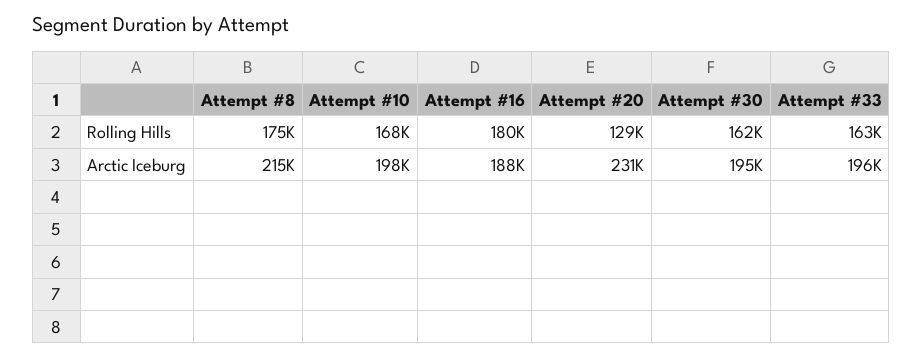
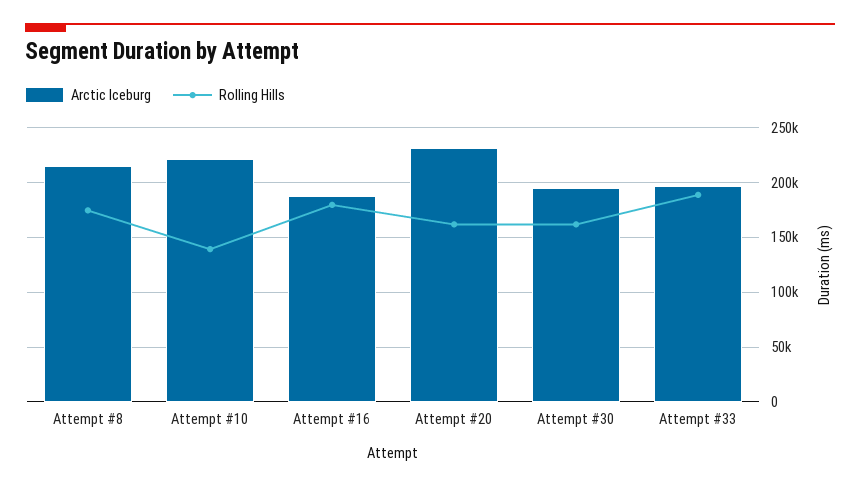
Rolling Hills, Attempt #10: 168000 -> 140000
Rolling Hills, Attempt #20: 129000 -> 160000
Rolling Hills, Attempt #33: 163000 -> 190000
Arctic Iceburg, Attempt #10: 198000 -> 220000

